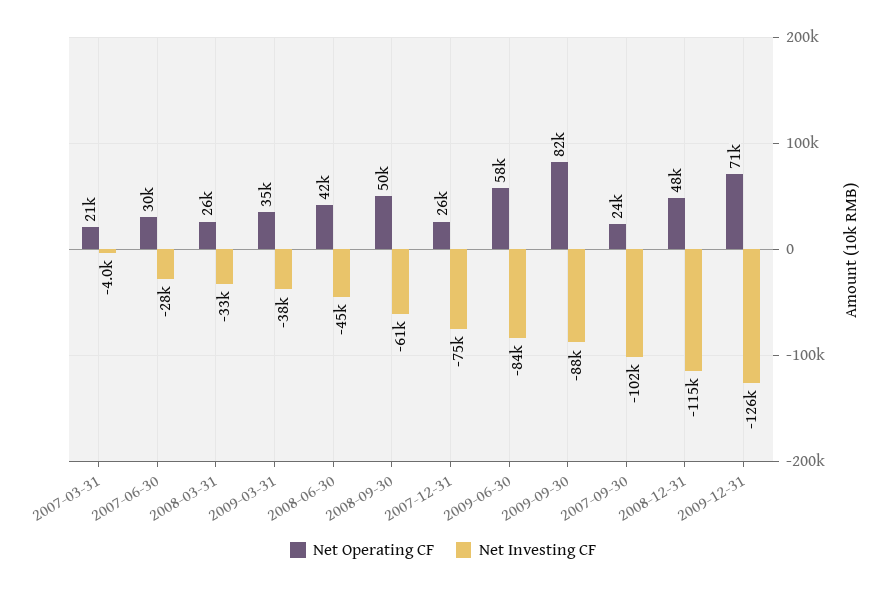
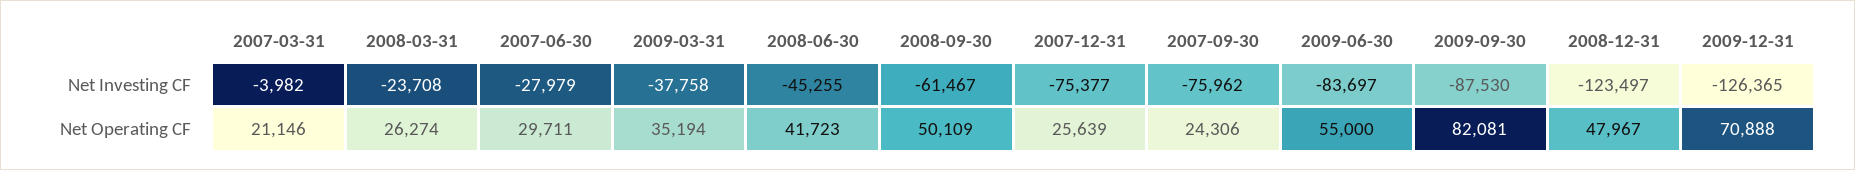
Net Investing CF, 2008-03-31: -33000 -> -23708
Net Operating CF, 2009-06-30: 58000 -> 55000
Net Investing CF, 2007-09-30: -102000 -> -75962
Net Investing CF, 2008-12-31: -115000 -> -123497

